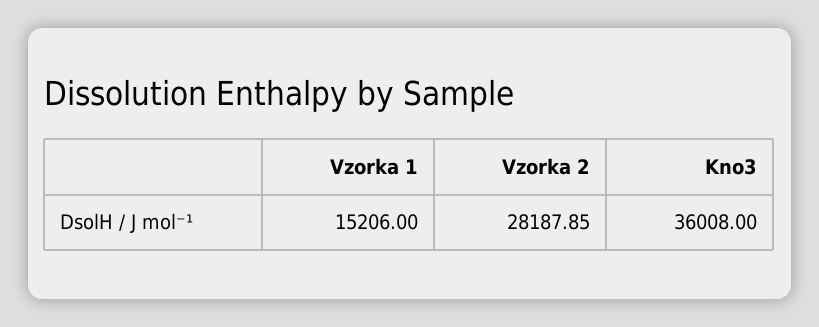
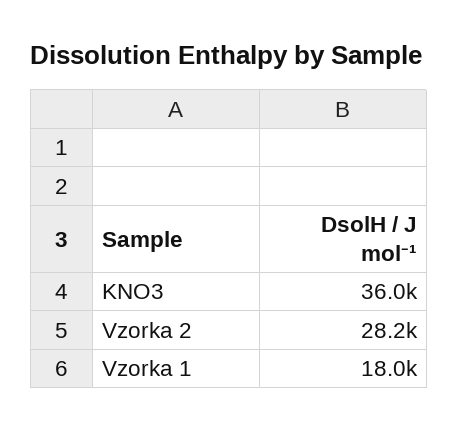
Vzorka 1: 15206 -> 18000

